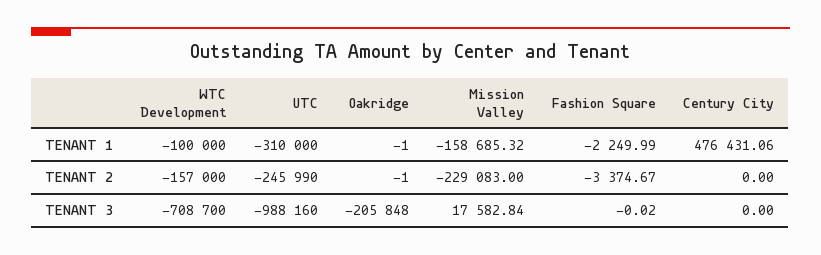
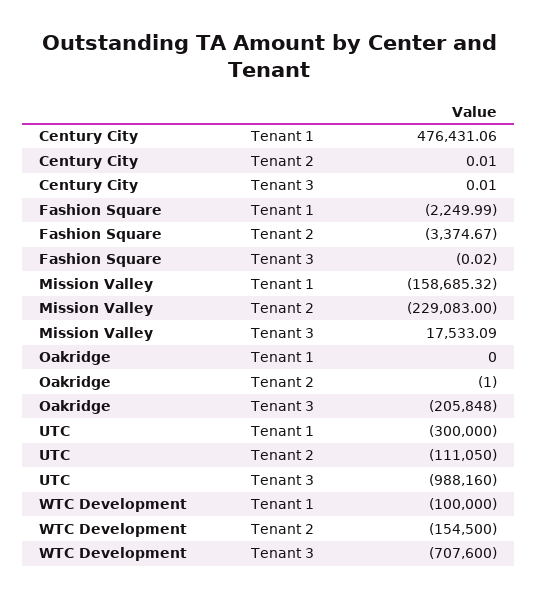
UTC, TENANT 1: -310000 -> -300000
Oakridge, TENANT 1: -1 -> 0
WTC Development, TENANT 2: -157000 -> -154500
UTC, TENANT 2: -245990 -> -111050
Century City, TENANT 2: 0 -> 0.01
WTC Development, TENANT 3: -708700 -> -707600
Mission Valley, TENANT 3: 17582.84 -> 17533.09
Century City, TENANT 3: 0 -> 0.01

